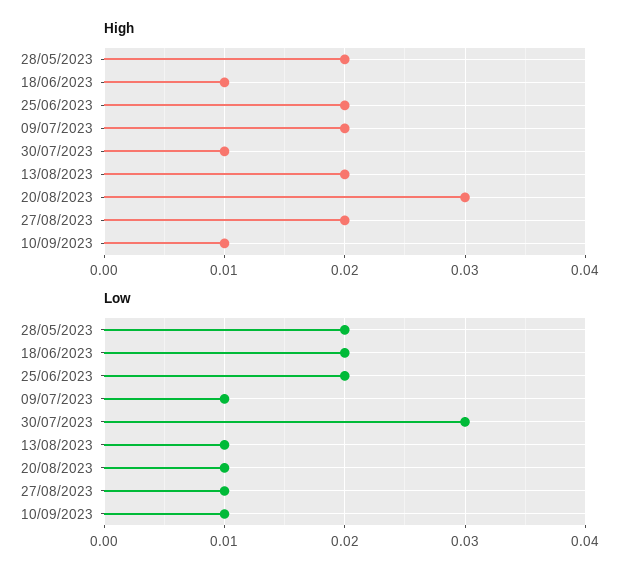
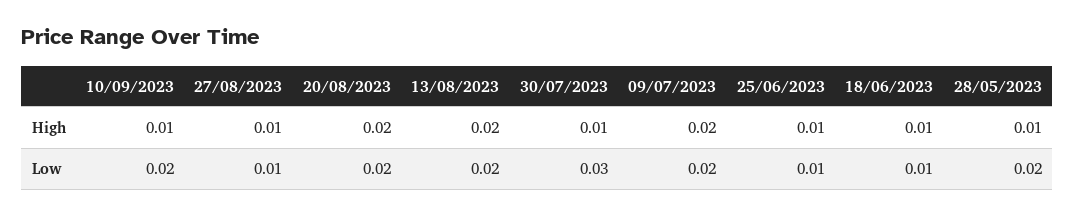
High, 28/05/2023: 0.02 -> 0.01
High, 25/06/2023: 0.02 -> 0.01
High, 20/08/2023: 0.03 -> 0.02
High, 27/08/2023: 0.02 -> 0.01
Low, 18/06/2023: 0.02 -> 0.01
Low, 25/06/2023: 0.02 -> 0.01
Low, 09/07/2023: 0.01 -> 0.02
Low, 13/08/2023: 0.01 -> 0.02
Low, 20/08/2023: 0.01 -> 0.02
Low, 10/09/2023: 0.01 -> 0.02

